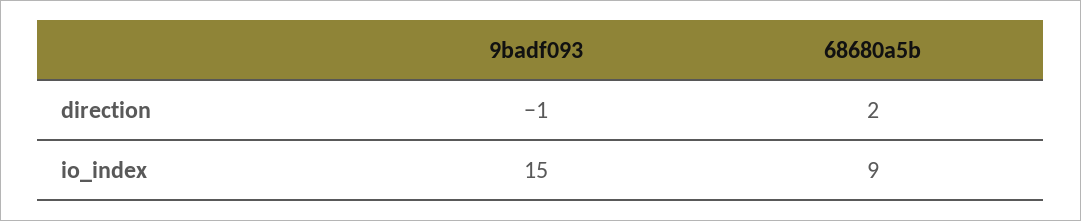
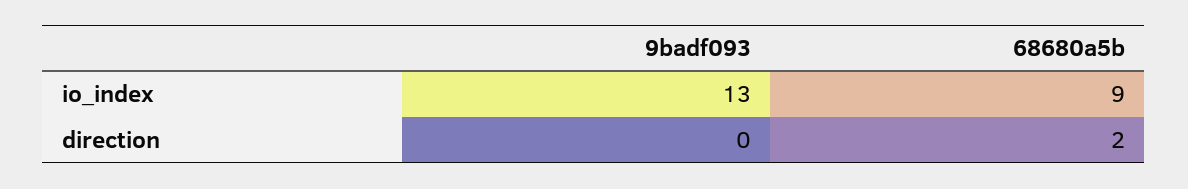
9badf093, direction: -1 -> 0
9badf093, io_index: 15 -> 13

